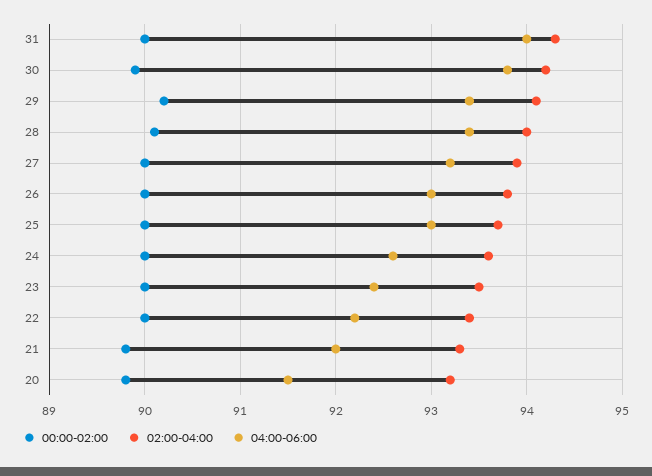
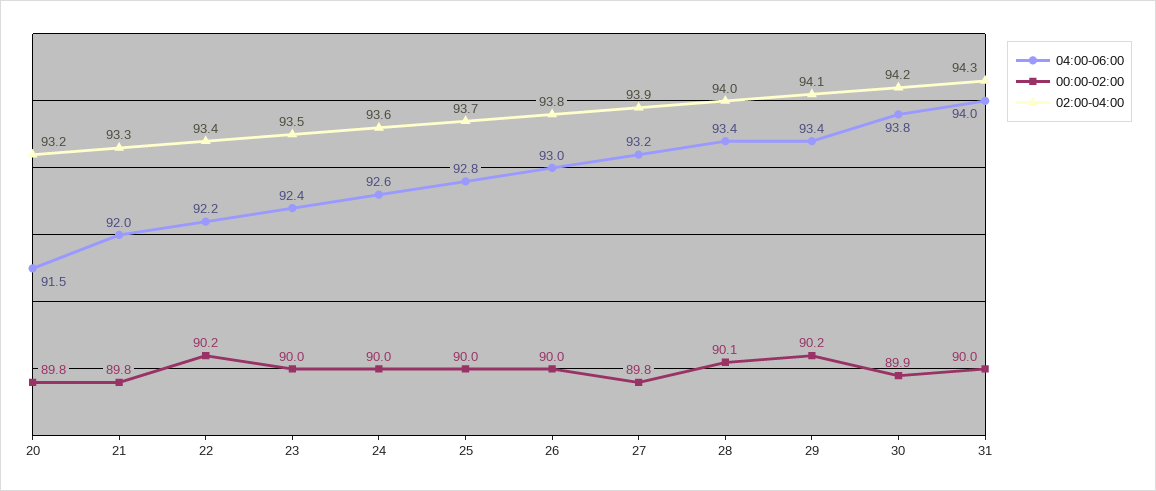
00:00-02:00, 27: 90 -> 89.8
04:00-06:00, 25: 93 -> 92.8
00:00-02:00, 22: 90 -> 90.2

